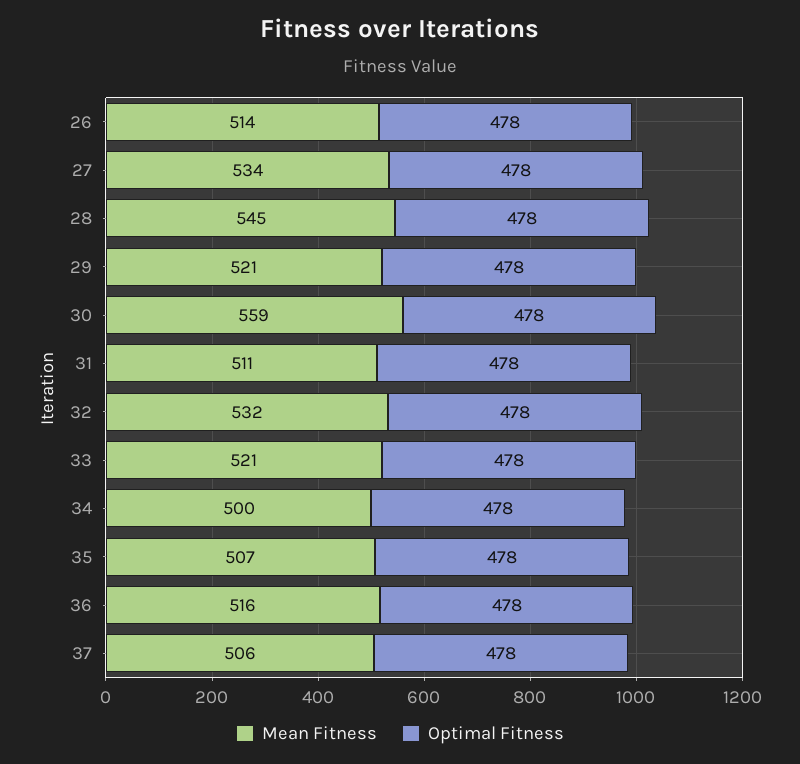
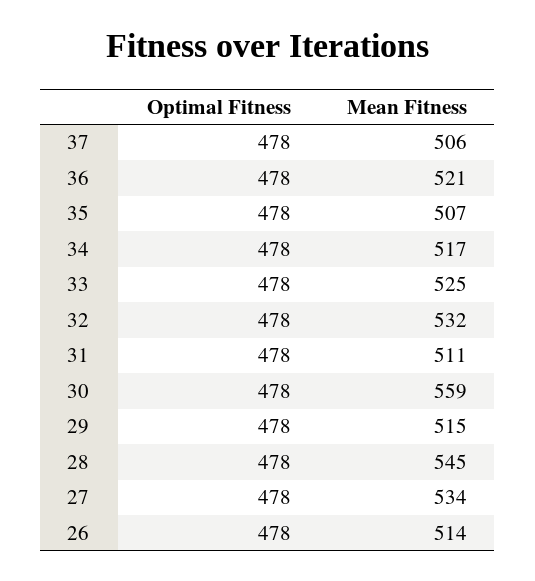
Mean Fitness, 29: 521 -> 515
Mean Fitness, 33: 521 -> 525
Mean Fitness, 34: 500 -> 517
Mean Fitness, 36: 516 -> 521

